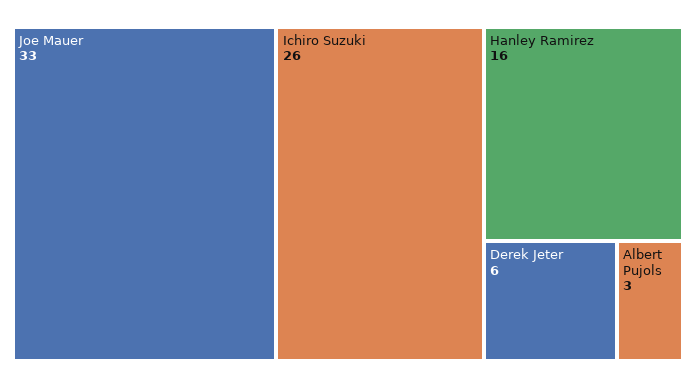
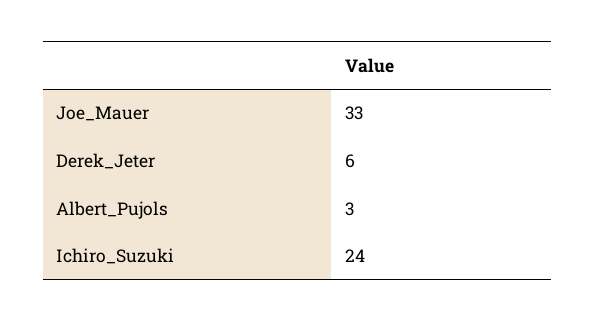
Ichiro Suzuki: 26 -> 24
Hanley Ramirez: 16 -> none

